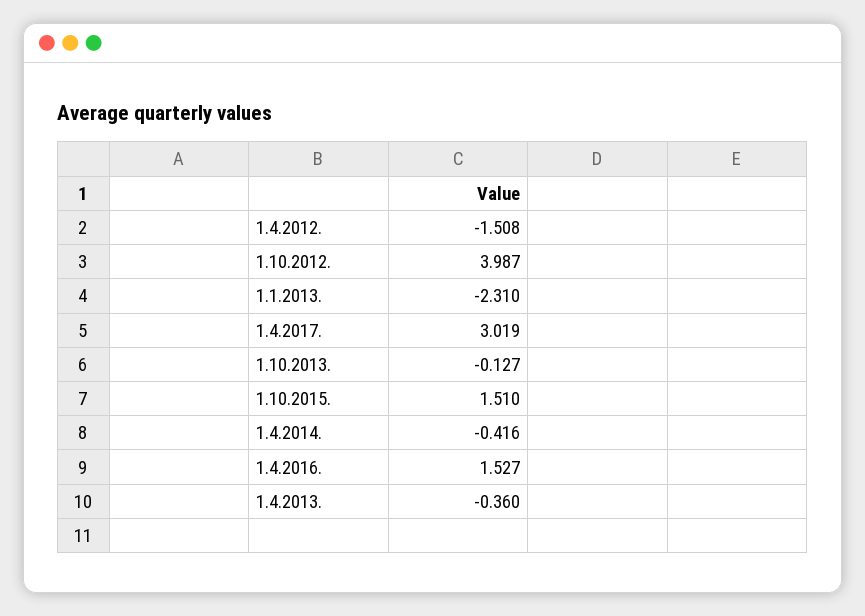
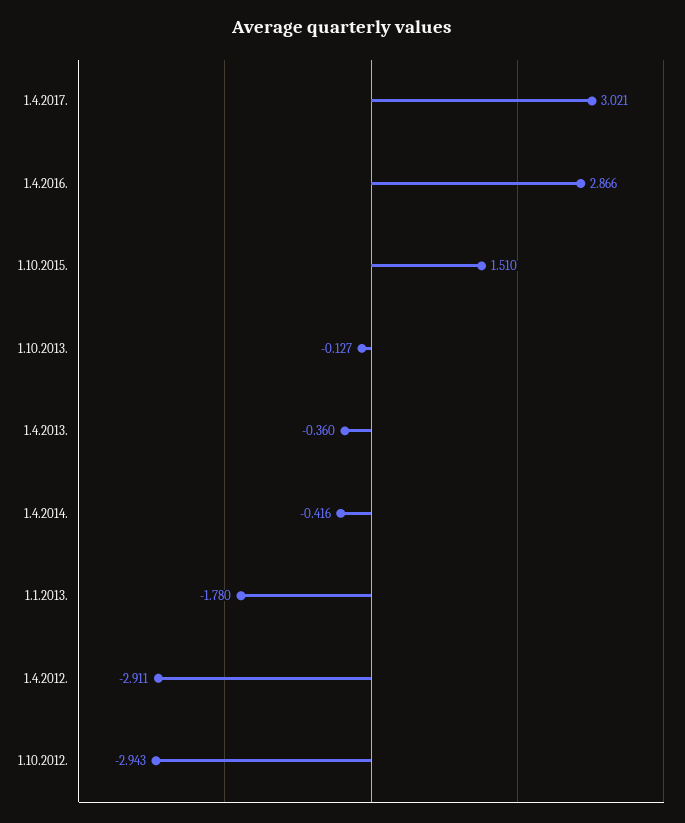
1.4.2012.: -1.508 -> -2.911
1.10.2012.: 3.987 -> -2.943
1.1.2013.: -2.31 -> -1.78
1.4.2017.: 3.019 -> 3.021
1.4.2016.: 1.527 -> 2.866

